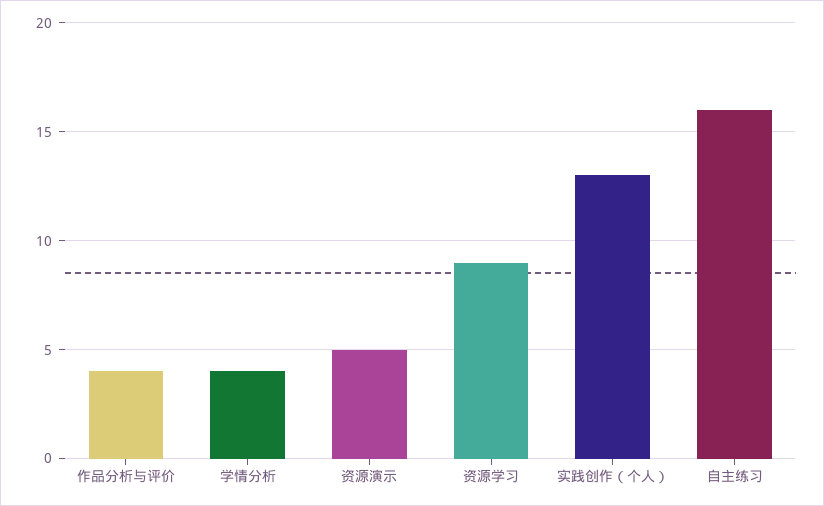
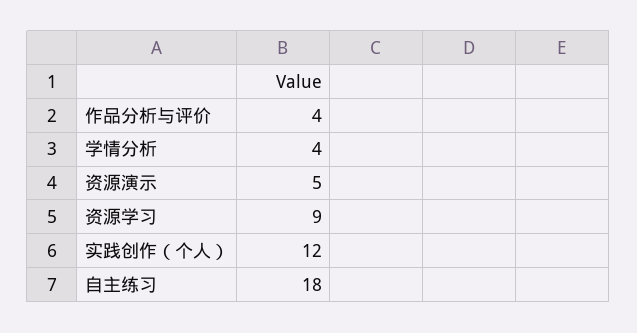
实践创作（个人）: 13 -> 12
自主练习: 16 -> 18

